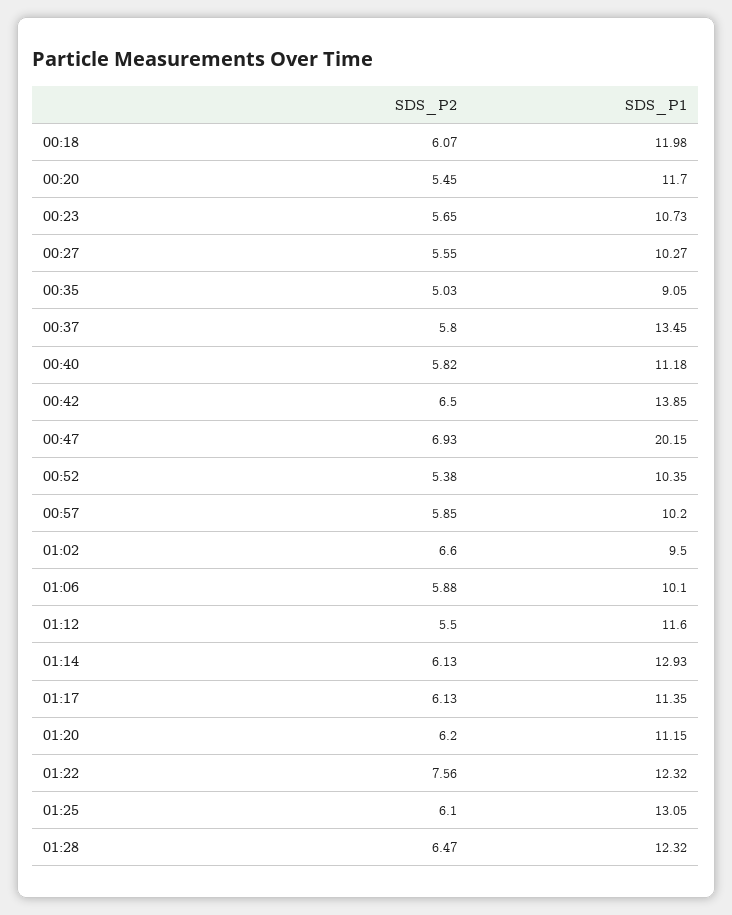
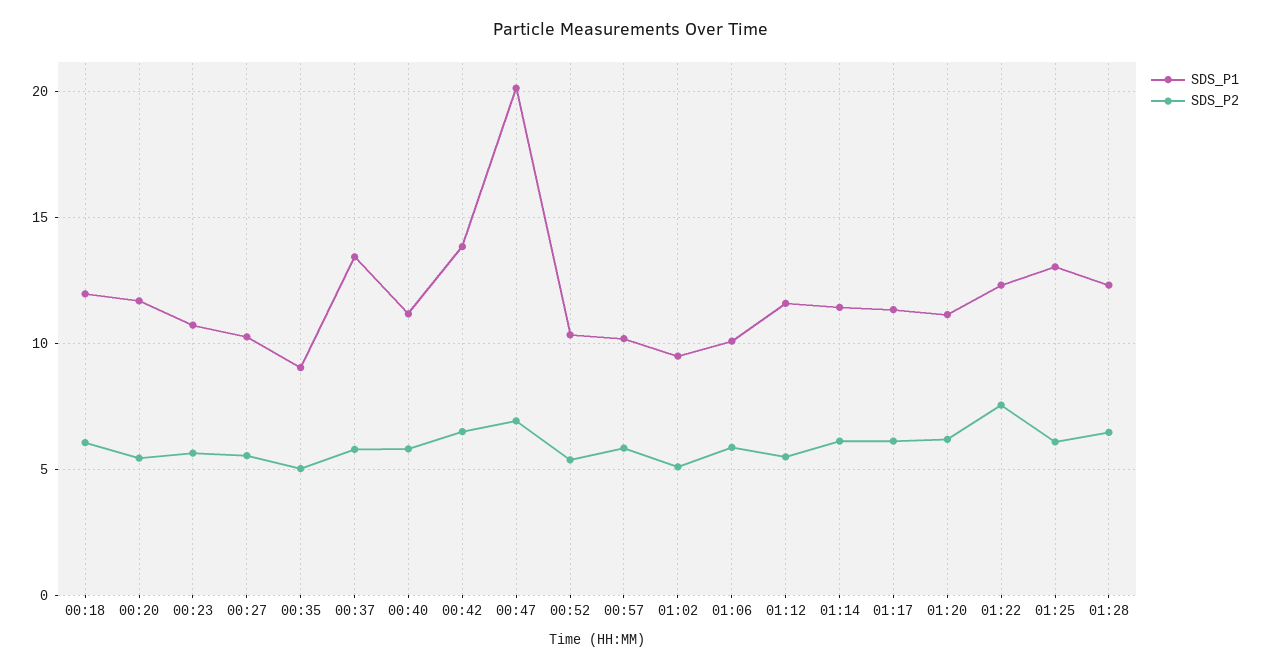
SDS_P2, 01:02: 6.6 -> 5
SDS_P1, 01:14: 12.93 -> 11.5

